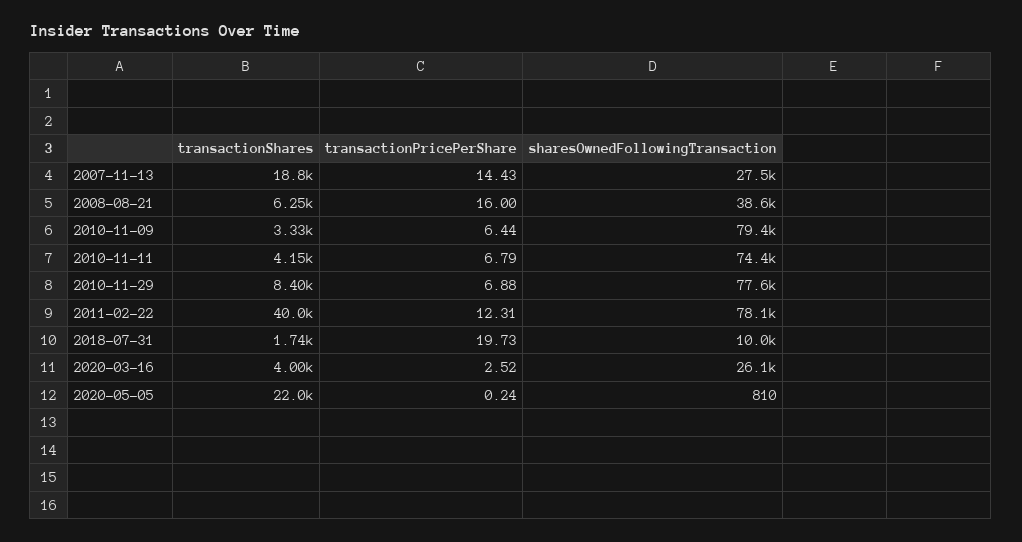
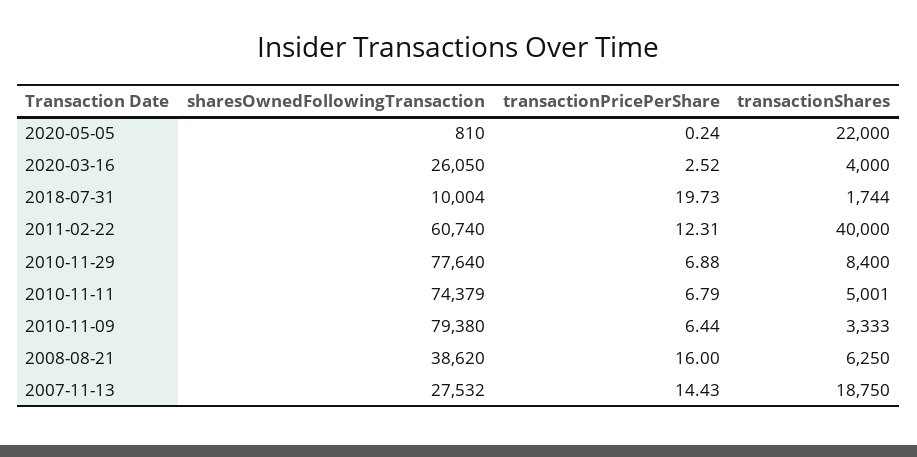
transactionShares, 2010-11-11: 4150 -> 5001
sharesOwnedFollowingTransaction, 2011-02-22: 78100 -> 60740

